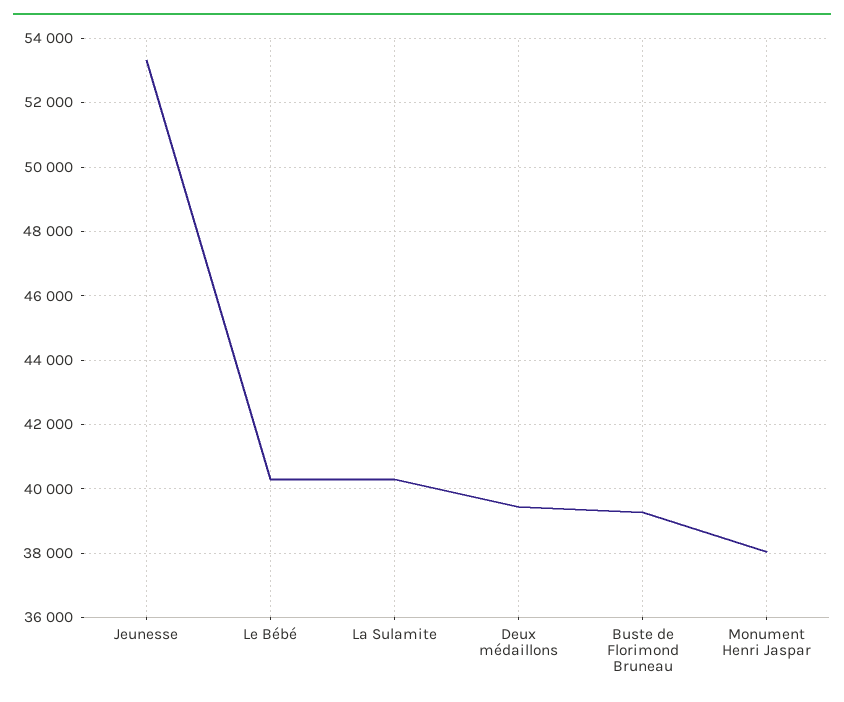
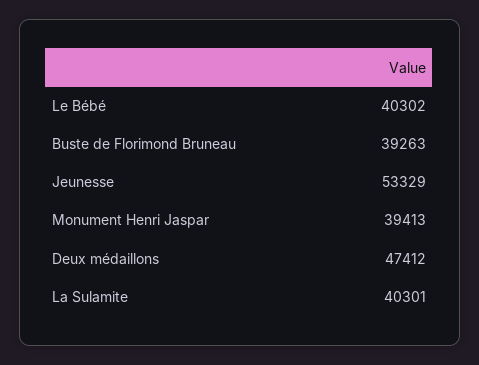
Deux médaillons: 39400 -> 47412
Monument Henri Jaspar: 38000 -> 39413

